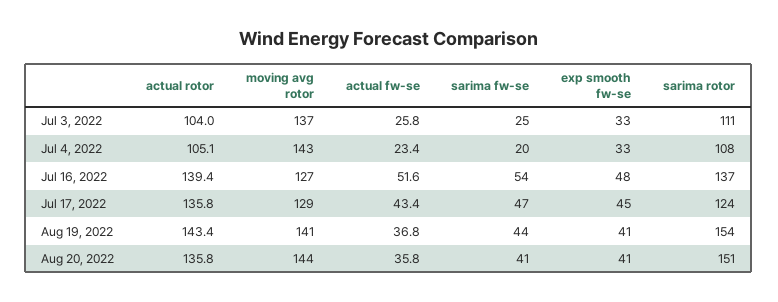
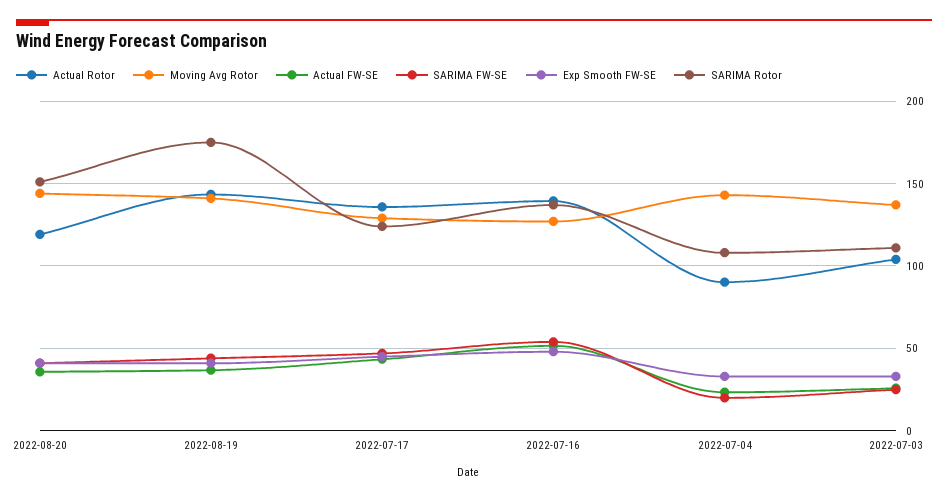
actual rotor, Jul 4, 2022: 105.1 -> 90
sarima rotor, Aug 19, 2022: 154 -> 175
actual rotor, Aug 20, 2022: 135.8 -> 120

